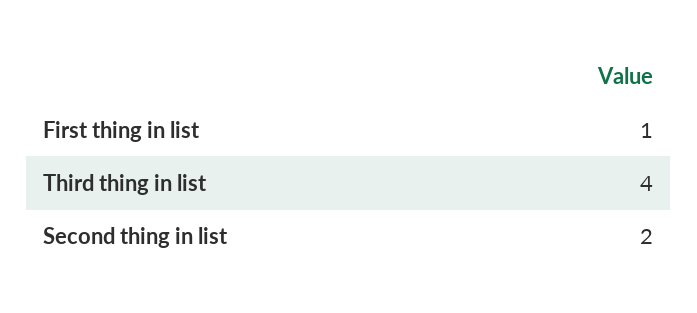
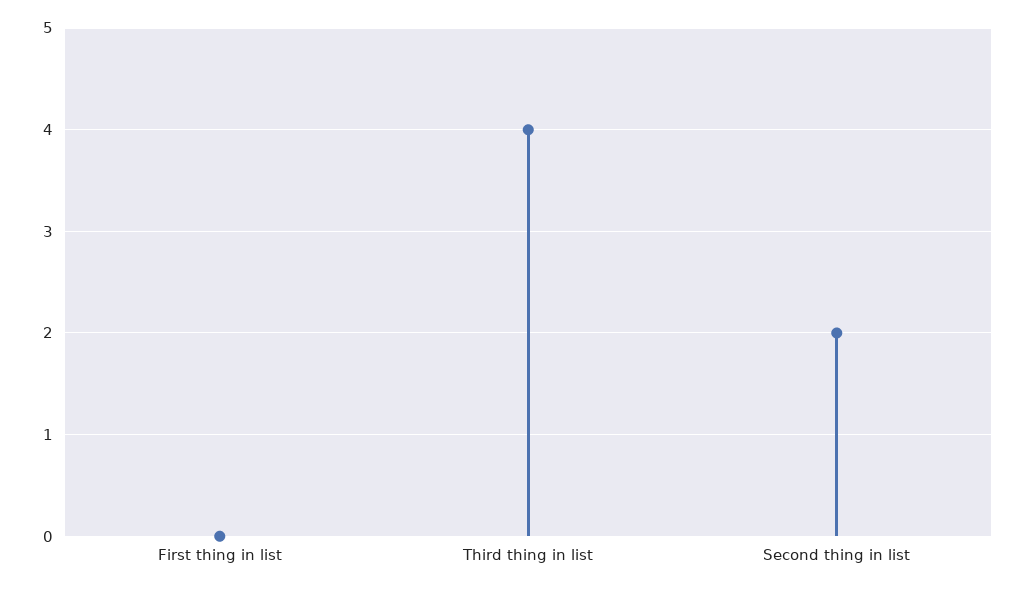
First thing in list: 1 -> 0

